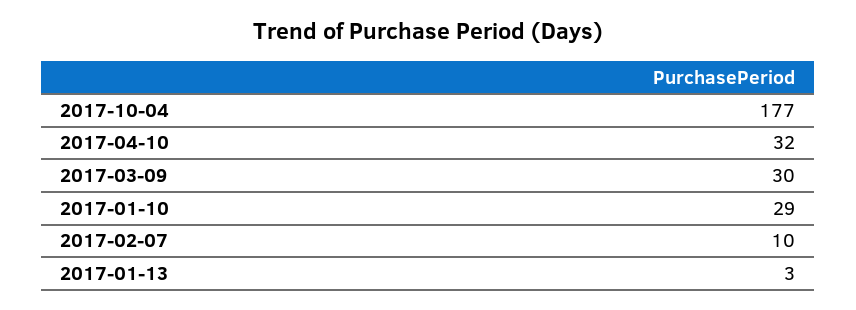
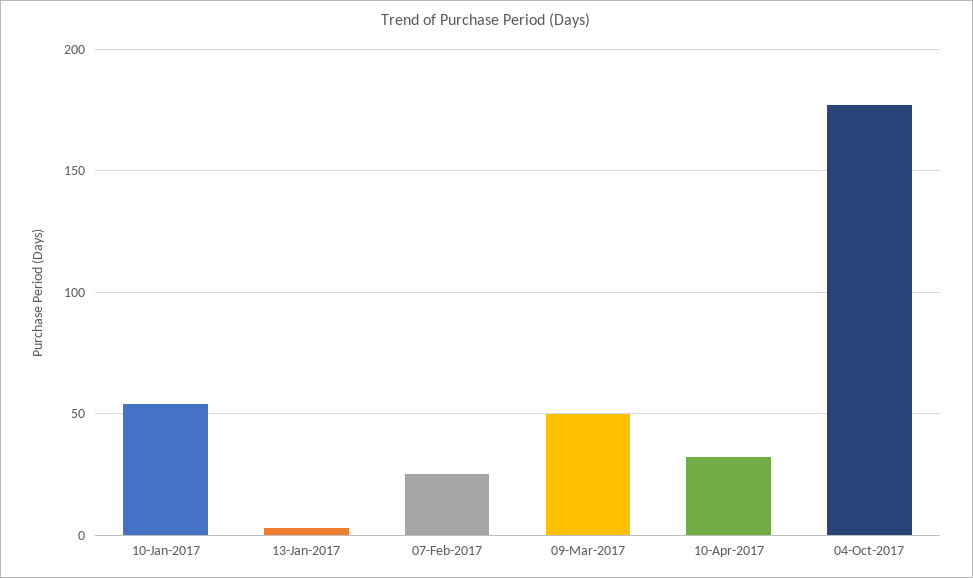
2017-03-09: 30 -> 50
2017-01-10: 29 -> 55
2017-02-07: 10 -> 25

